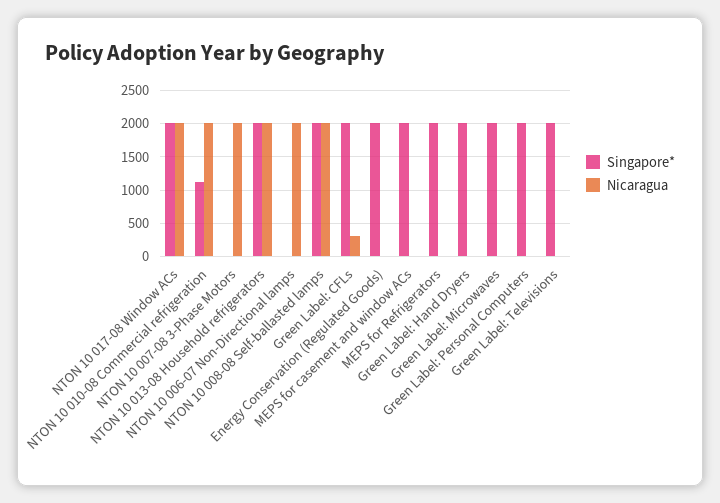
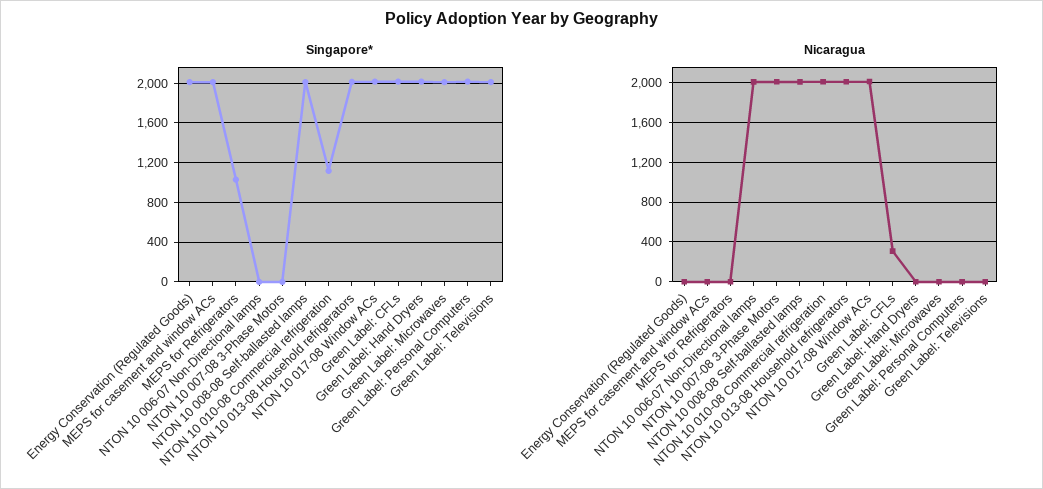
Singapore*, MEPS for Refrigerators: 2000 -> 1000

